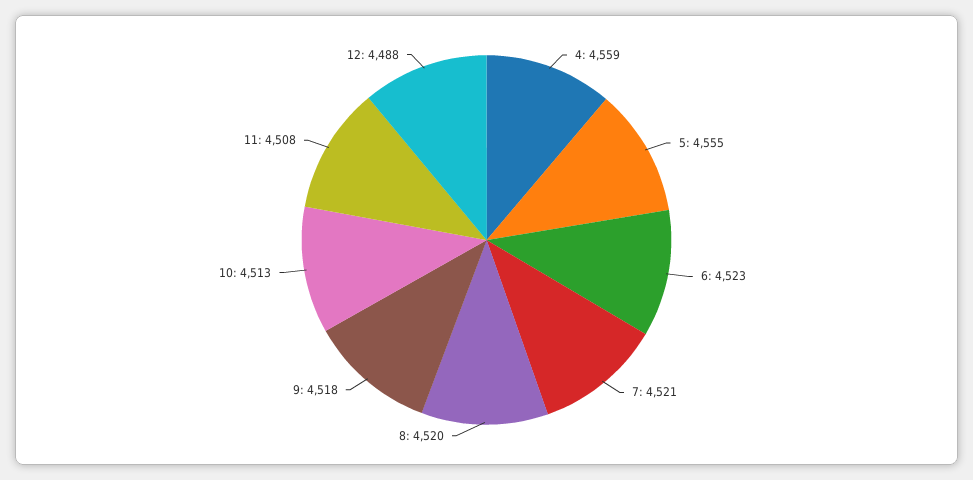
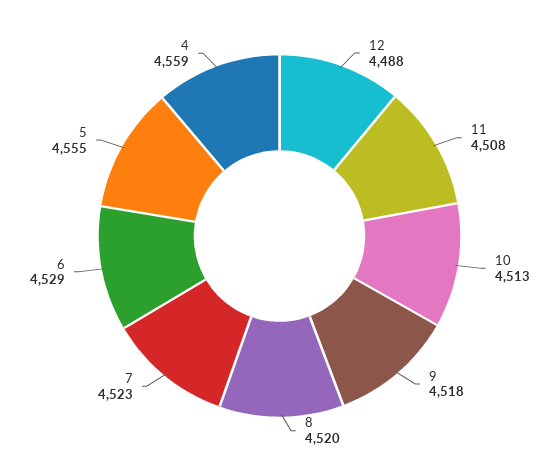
6: 4523 -> 4529
7: 4521 -> 4523

